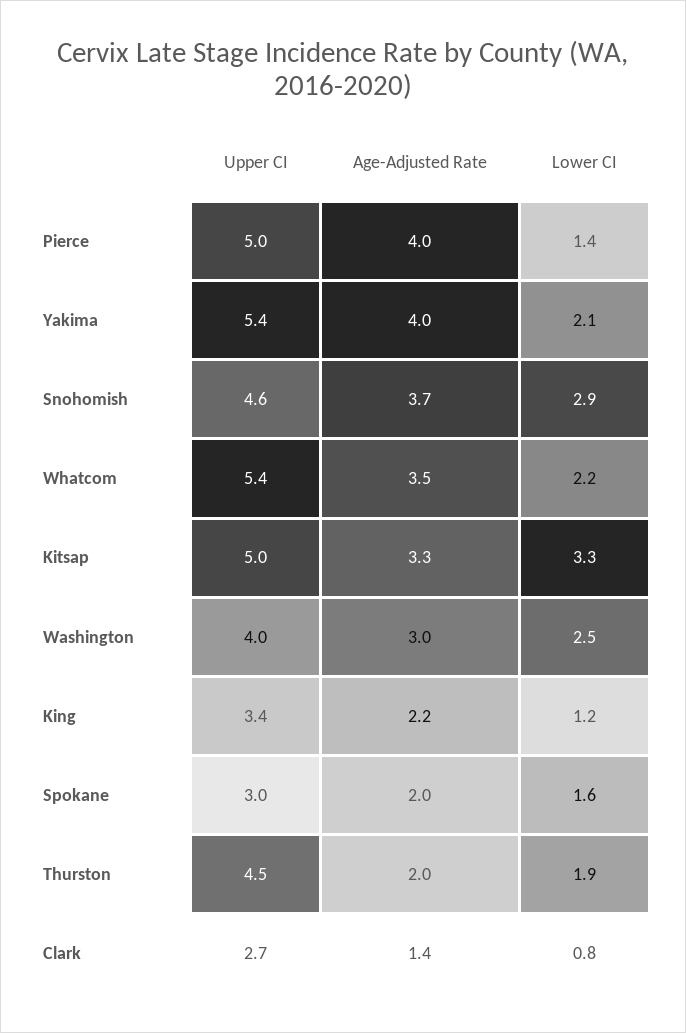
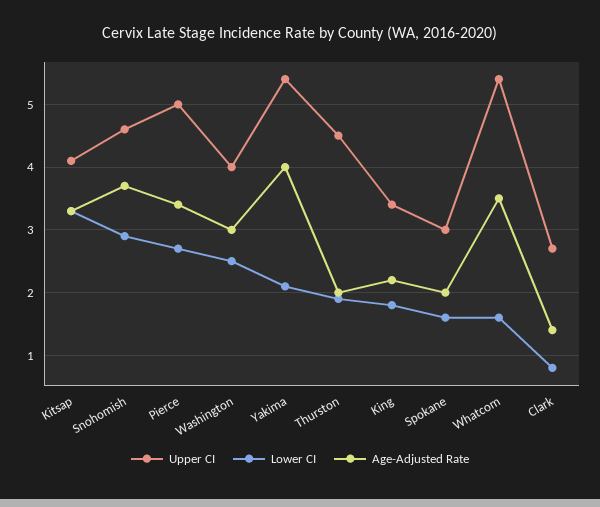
Age-Adjusted Rate, Pierce: 4 -> 3.4
Lower CI, Pierce: 1.4 -> 2.7
Lower CI, Whatcom: 2.2 -> 1.6
Upper CI, Kitsap: 5 -> 4.1
Lower CI, King: 1.2 -> 1.8

